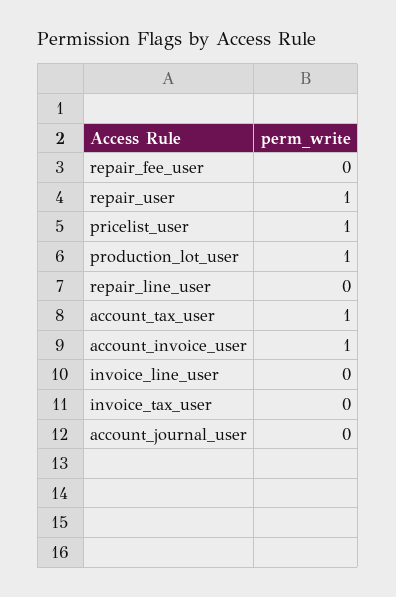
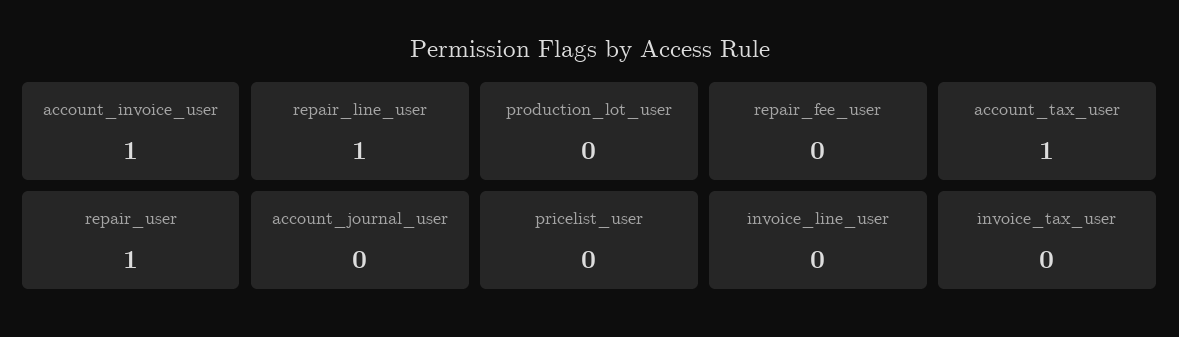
pricelist_user: 1 -> 0
production_lot_user: 1 -> 0
repair_line_user: 0 -> 1

